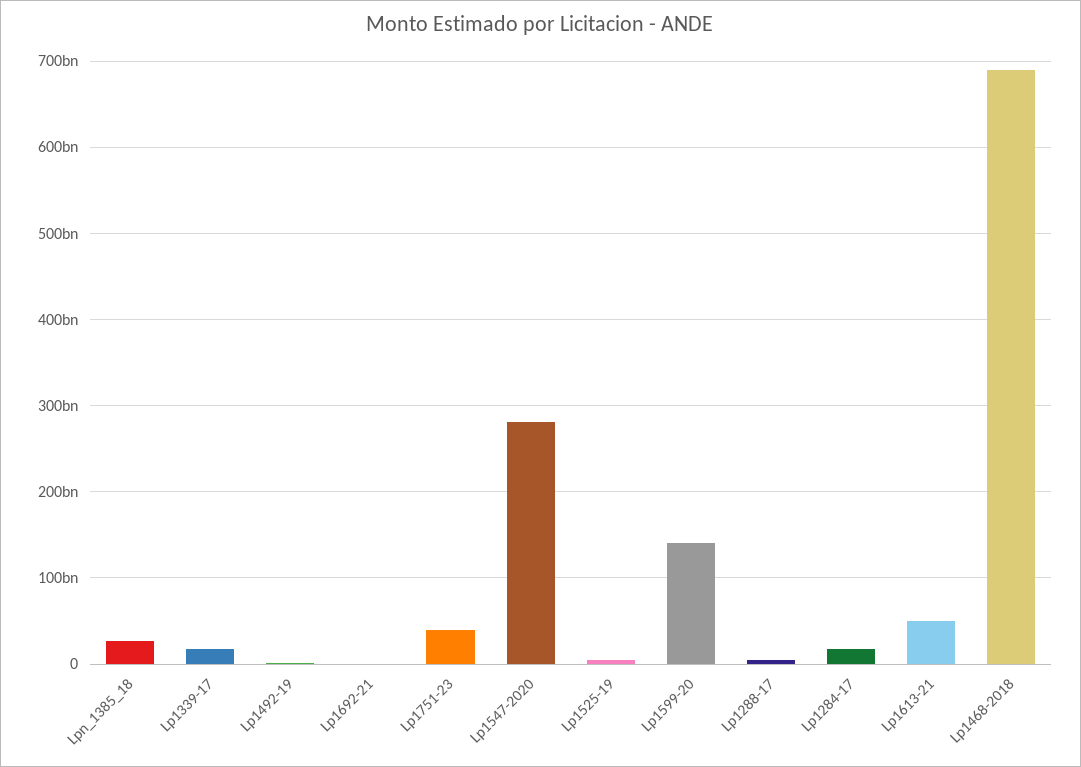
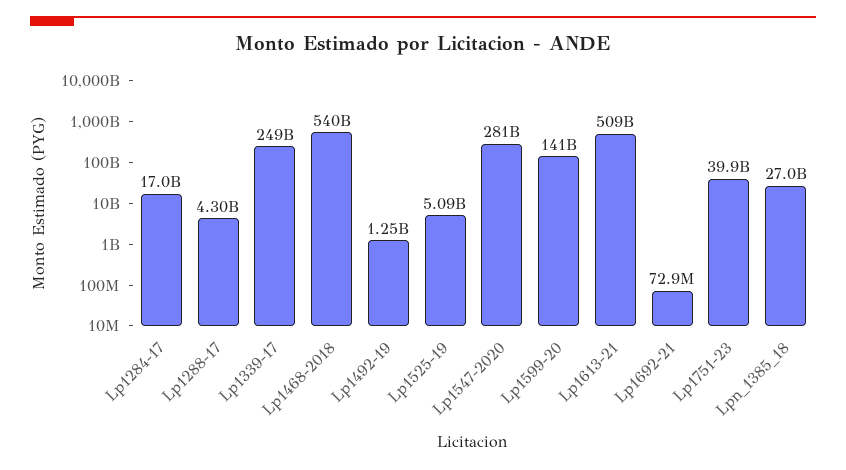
Lp1339-17: 20000000000 -> 249000000000
Lp1613-21: 50000000000 -> 509000000000
Lp1468-2018: 690000000000 -> 540000000000

